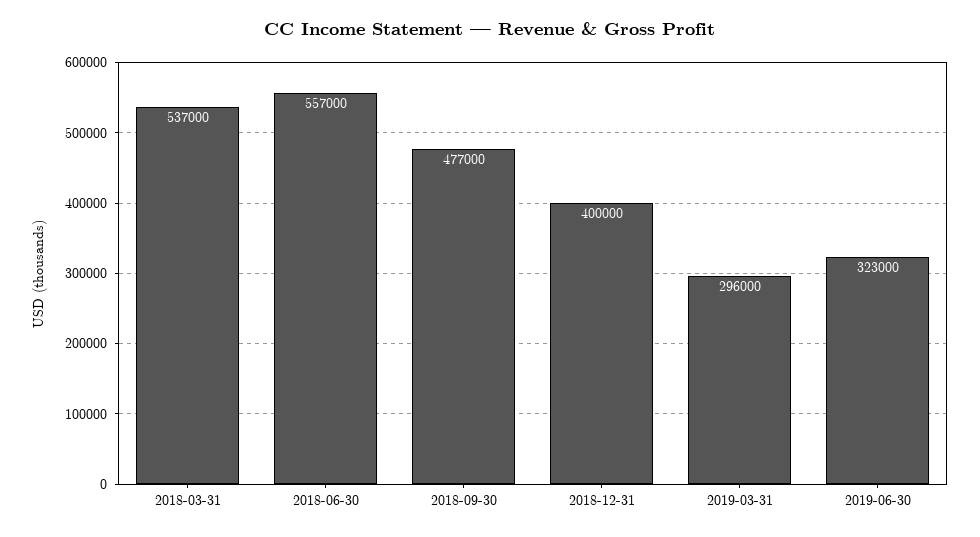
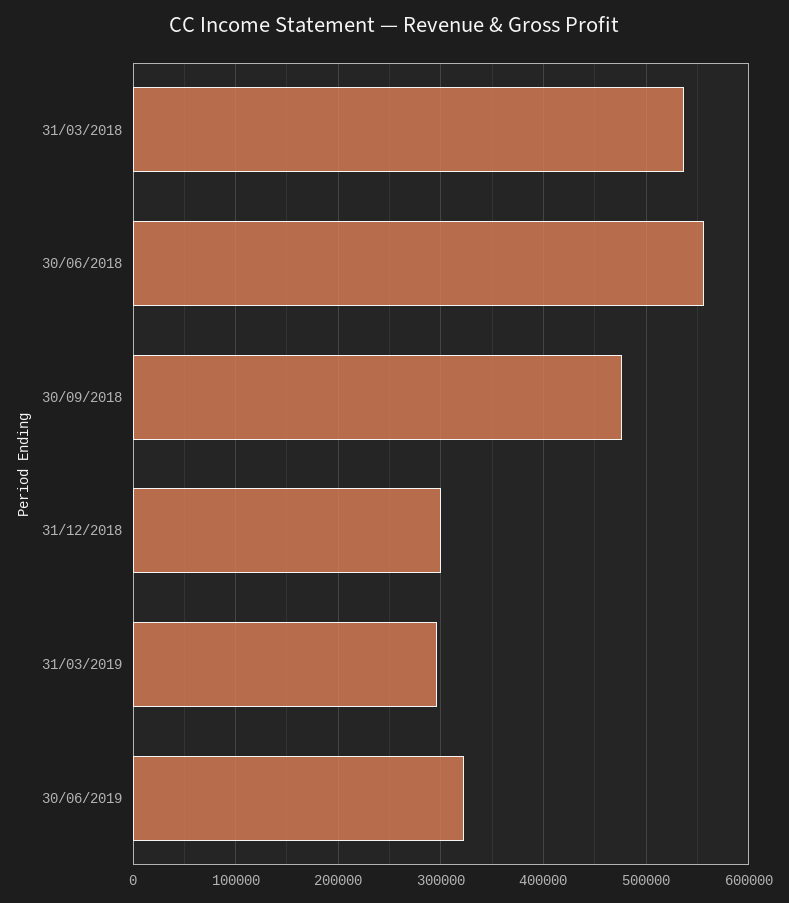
2018-12-31: 400000 -> 300000

